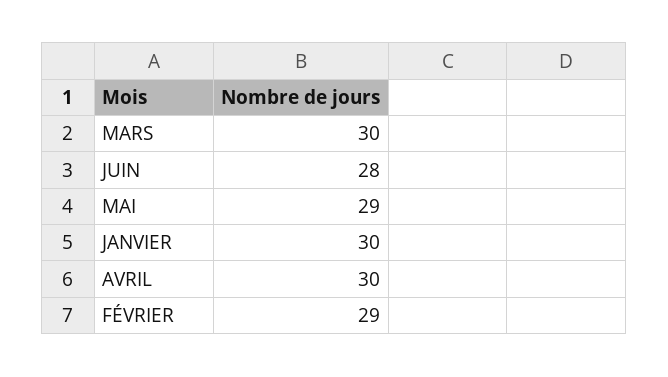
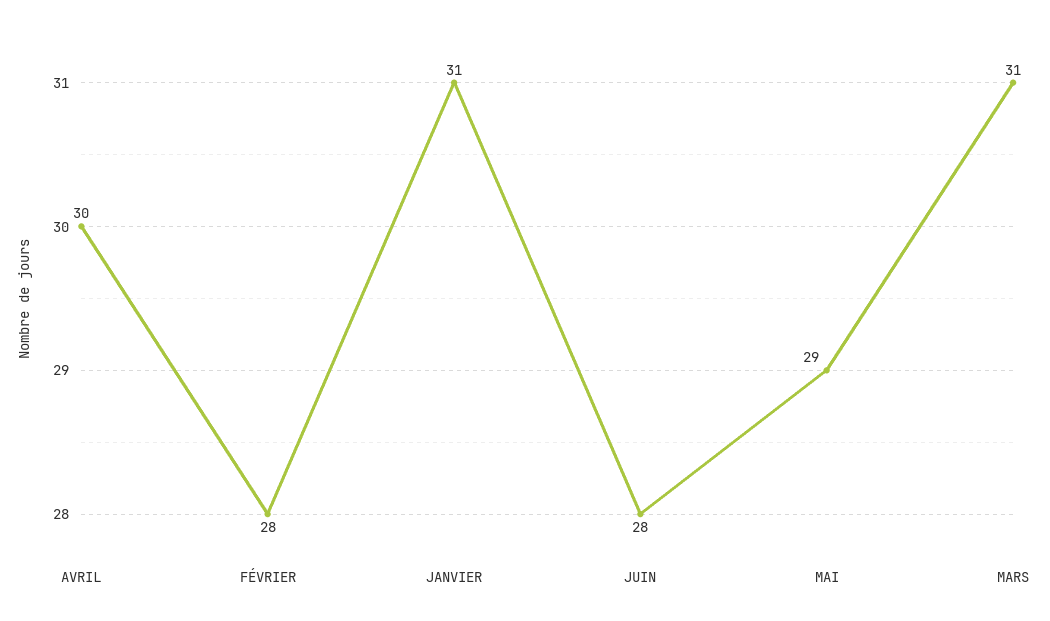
MARS: 30 -> 31
JANVIER: 30 -> 31
FÉVRIER: 29 -> 28

